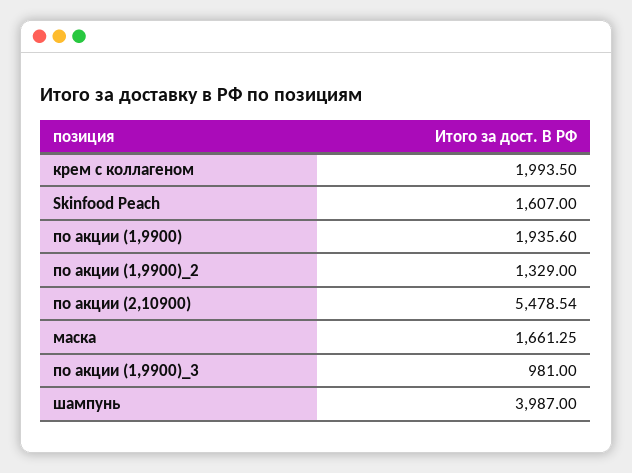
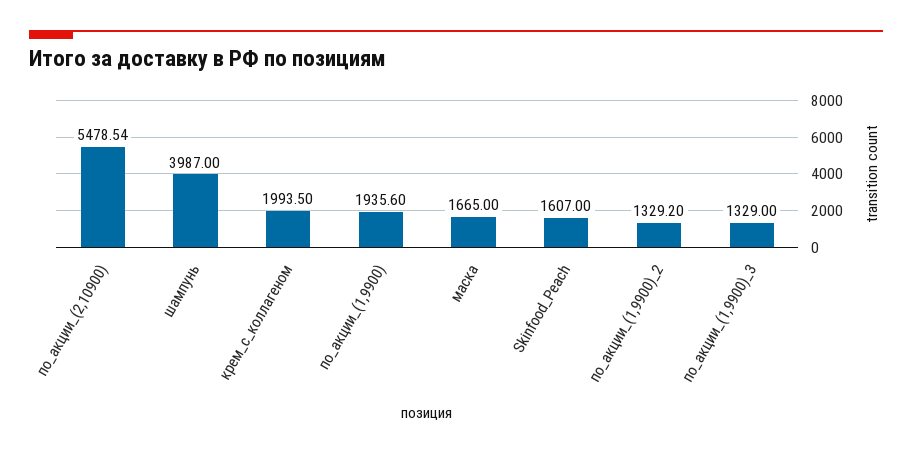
по акции (1,9900)_2: 1329 -> 1329.2
маска: 1661.25 -> 1665
по акции (1,9900)_3: 981 -> 1329

